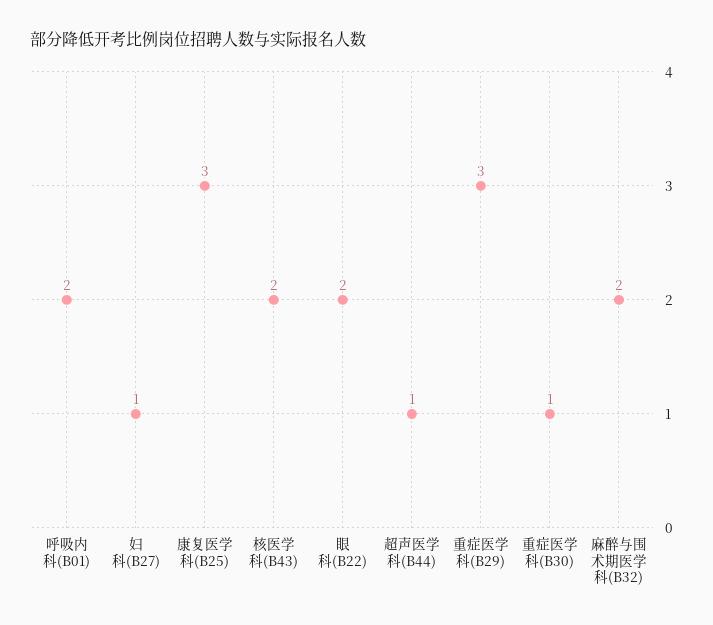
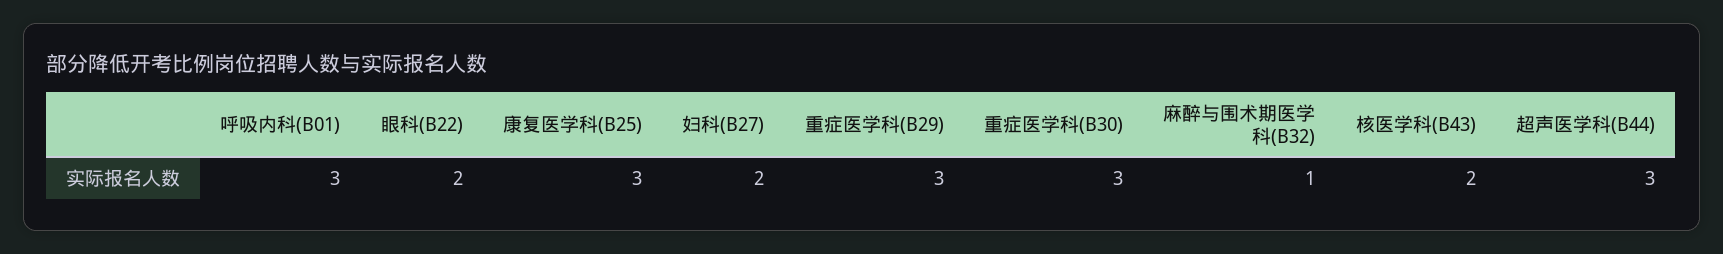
呼吸内科(B01): 2 -> 3
妇科(B27): 1 -> 2
超声医学科(B44): 1 -> 3
重症医学科(B30): 1 -> 3
麻醉与围术期医学科(B32): 2 -> 1

